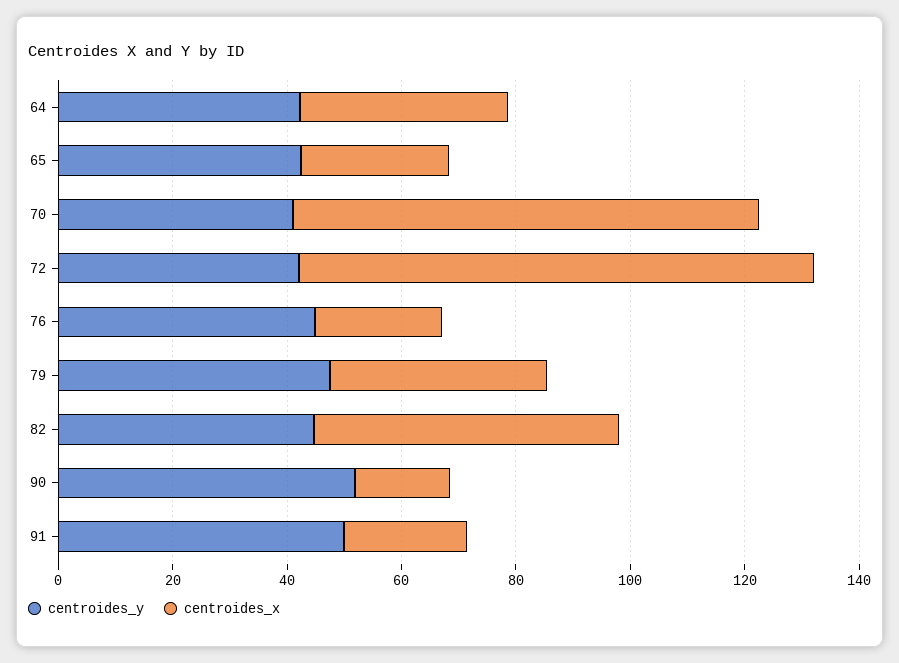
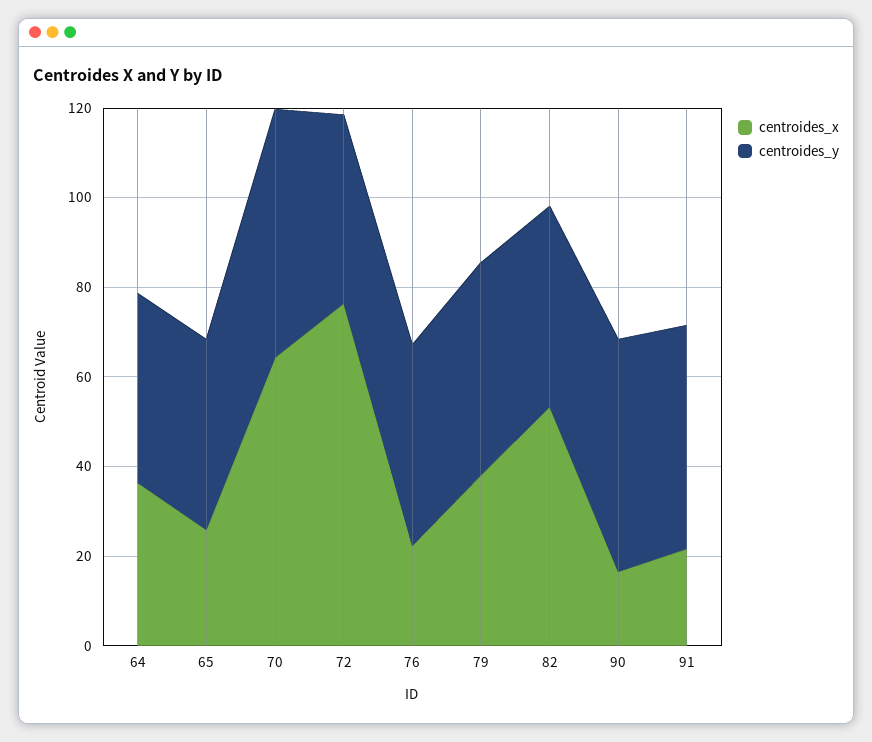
centroides_y, 70: 40 -> 55
centroides_x, 70: 80 -> 65
centroides_x, 72: 90 -> 75

